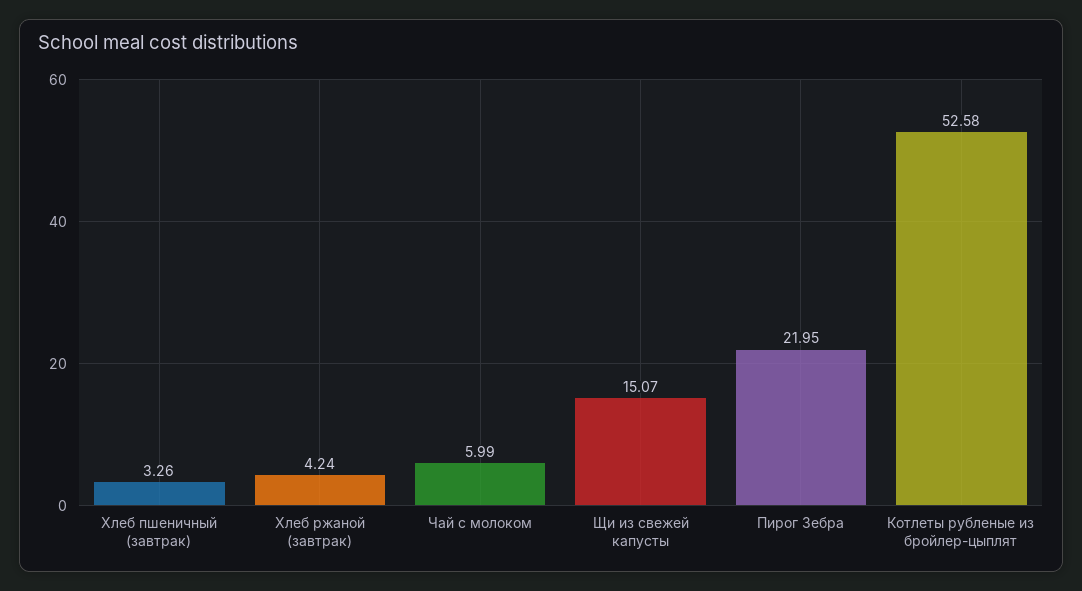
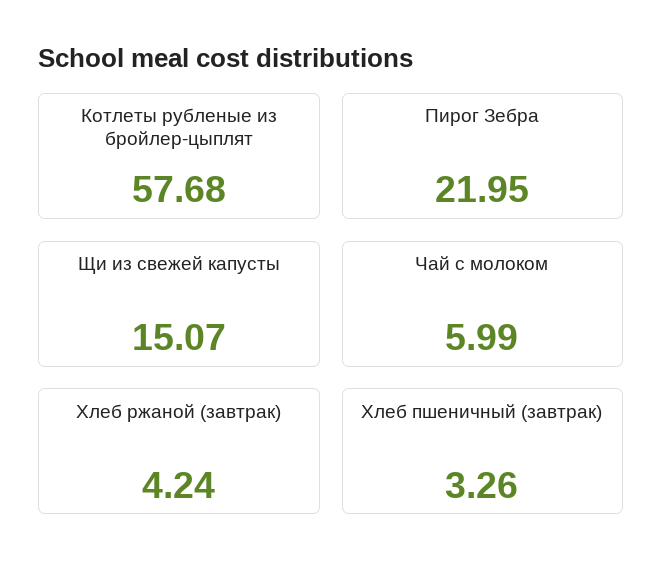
Котлеты рубленые из бройлер-цыплят: 52.58 -> 57.68

